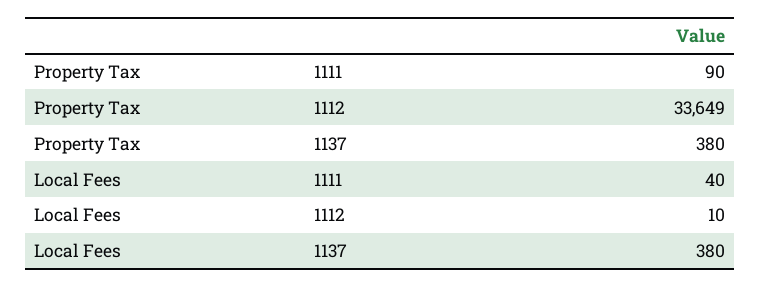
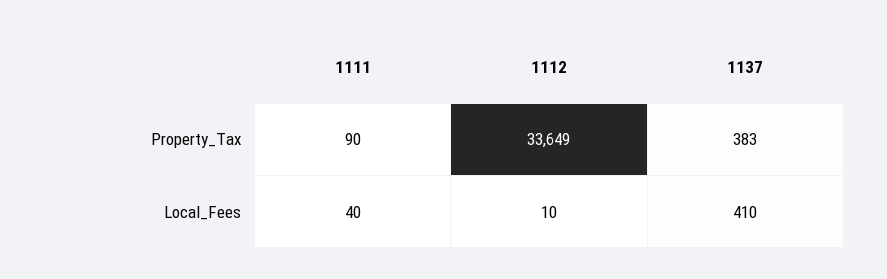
Property Tax, 1137: 380 -> 383
Local Fees, 1137: 380 -> 410

